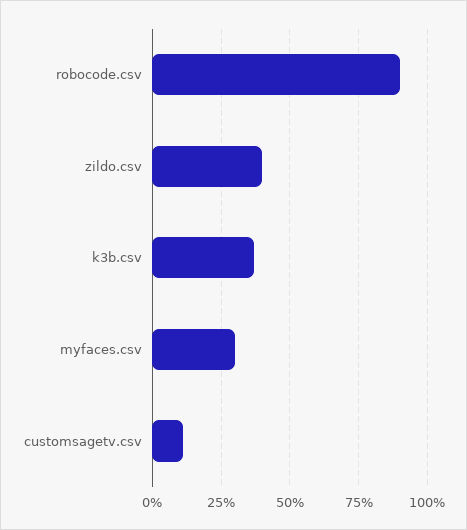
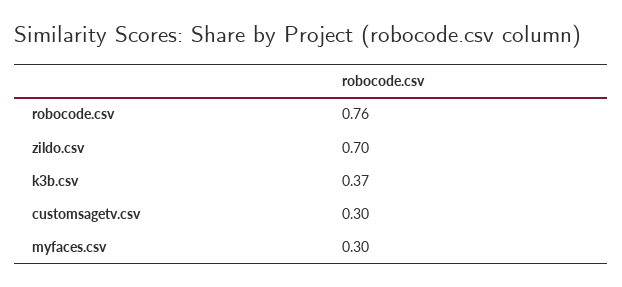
robocode.csv: 0.9 -> 0.76
zildo.csv: 0.4 -> 0.7
customsagetv.csv: 0.1 -> 0.3

